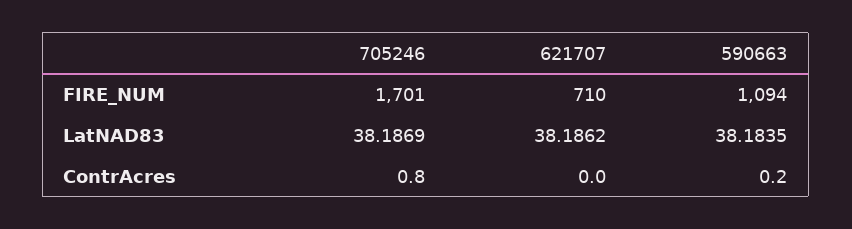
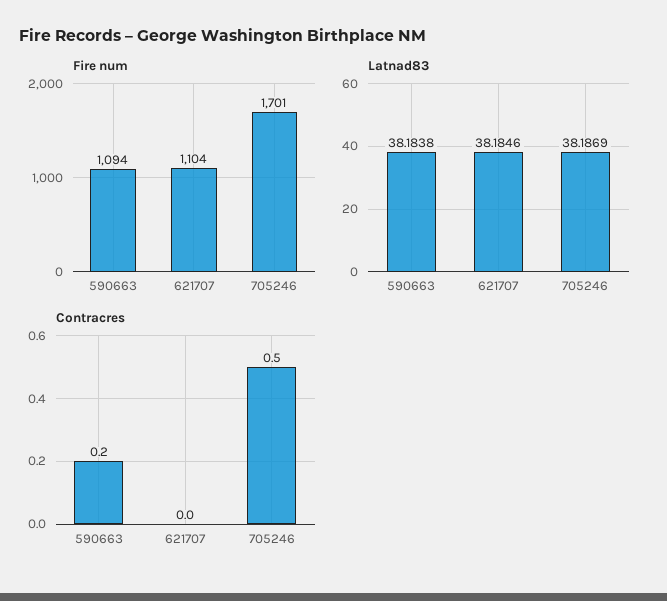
FIRE_NUM, 621707: 710 -> 1104
LatNAD83, 621707: 38.1862 -> 38.1846
LatNAD83, 590663: 38.1835 -> 38.1838
ContrAcres, 705246: 0.8 -> 0.5

